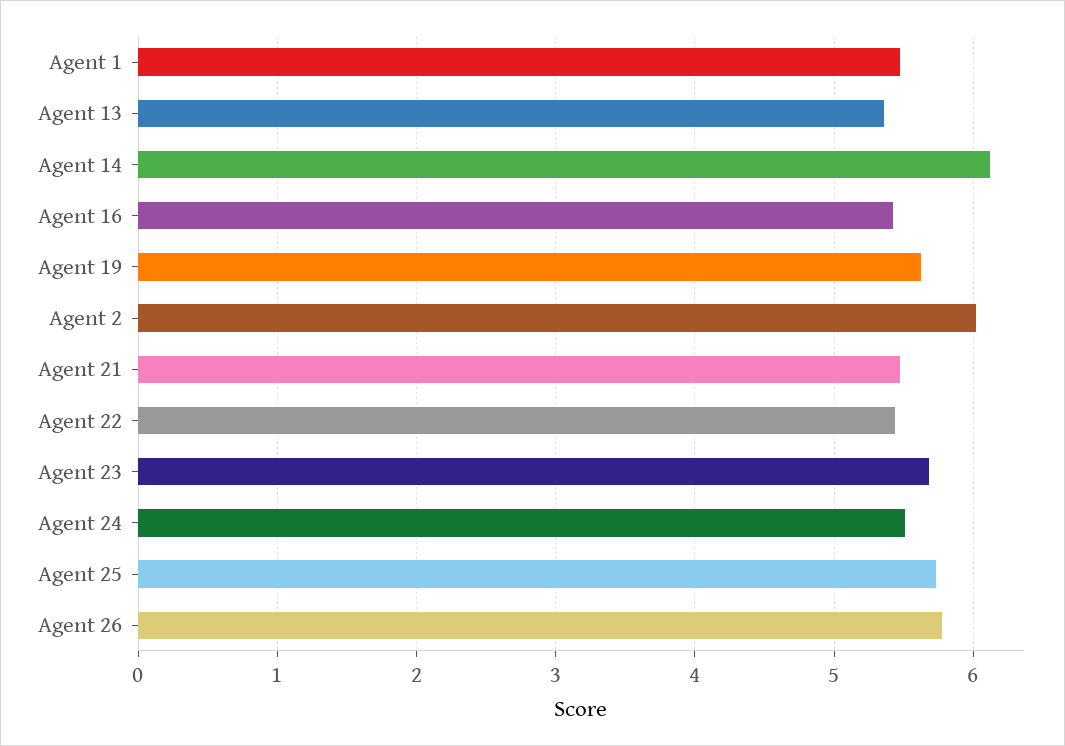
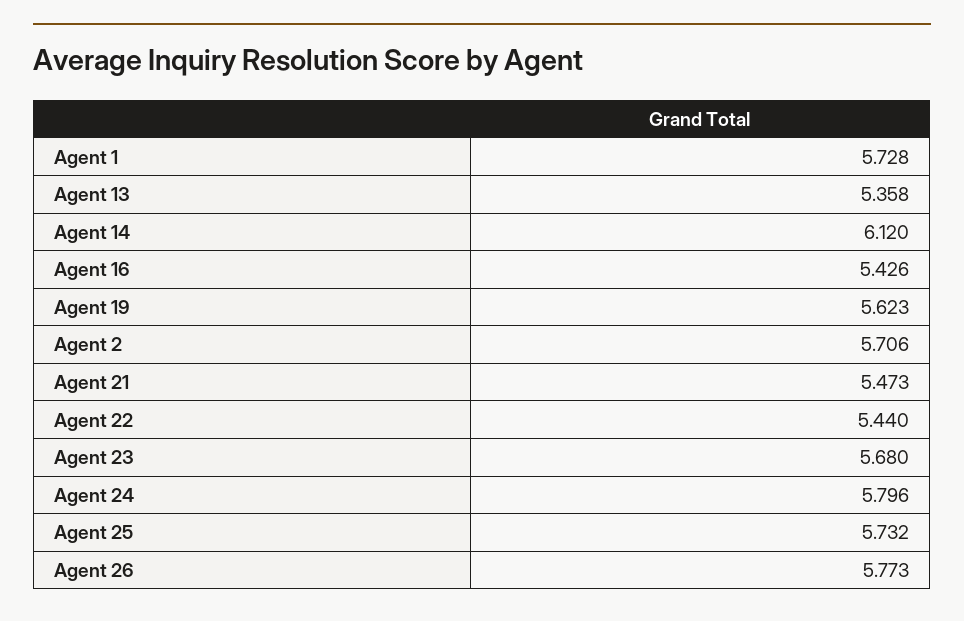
Agent 1: 5.5 -> 5.728
Agent 2: 6 -> 5.706
Agent 24: 5.5 -> 5.796

